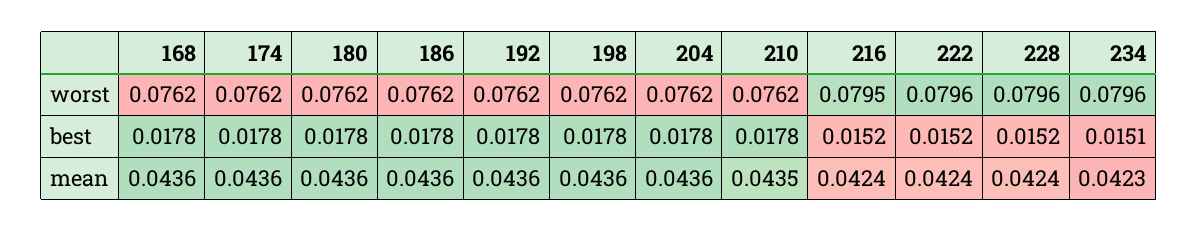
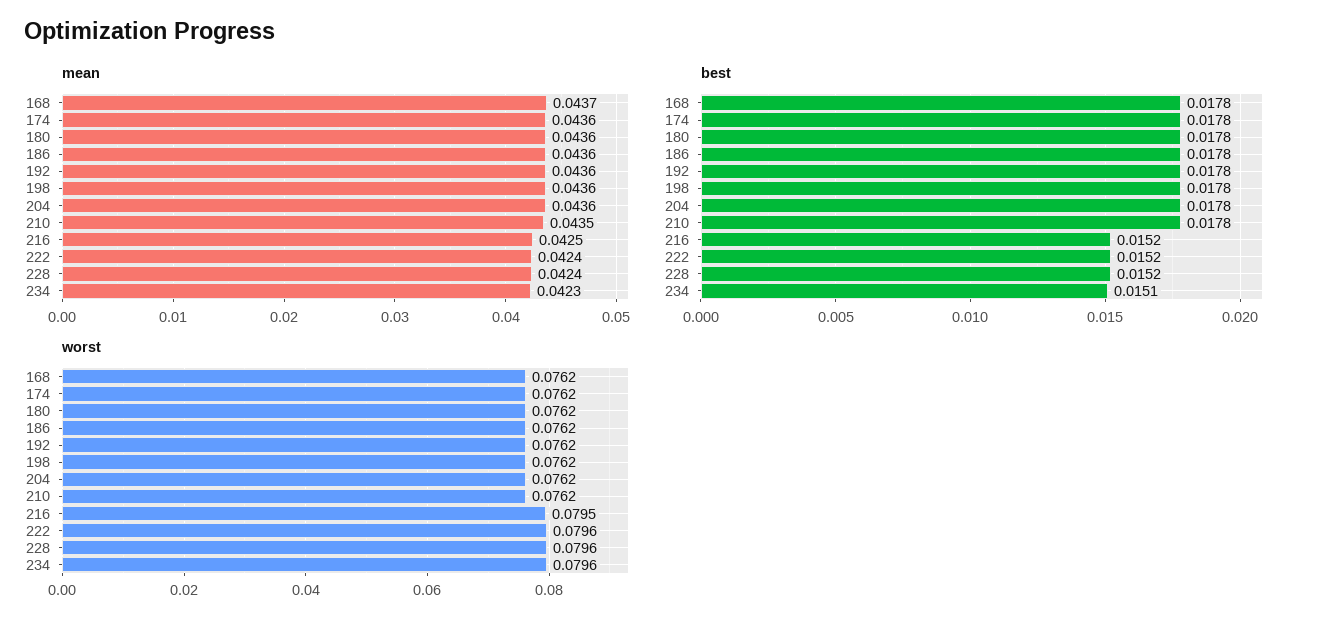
mean, 168: 0.0436 -> 0.0437
mean, 216: 0.0424 -> 0.0425

